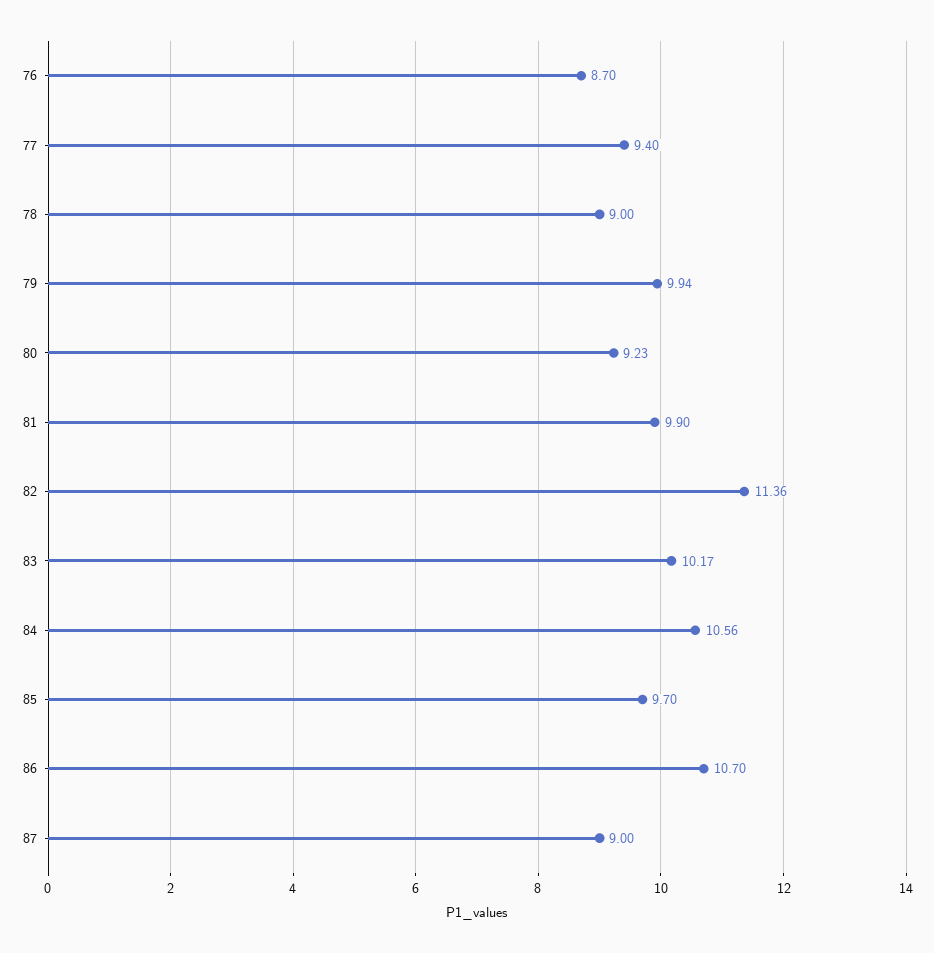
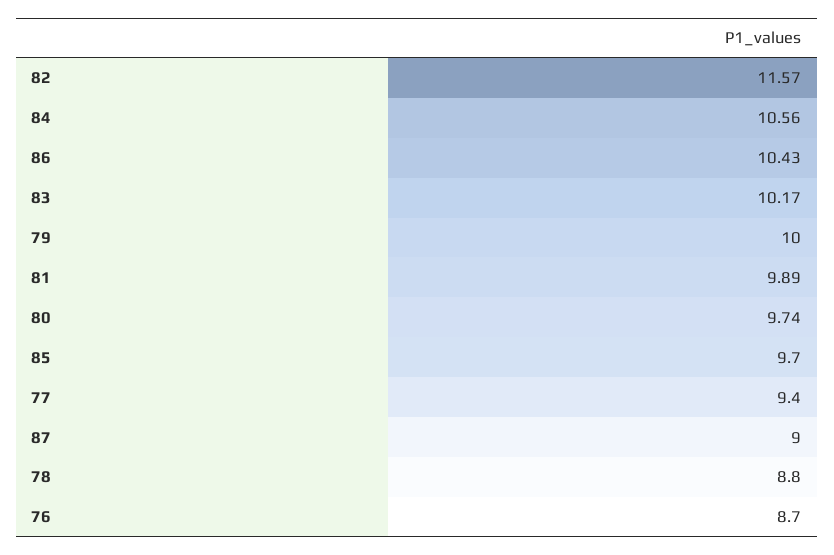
78: 9 -> 8.8
79: 9.94 -> 10
80: 9.23 -> 9.74
81: 9.9 -> 9.89
82: 11.36 -> 11.57
86: 10.7 -> 10.43

